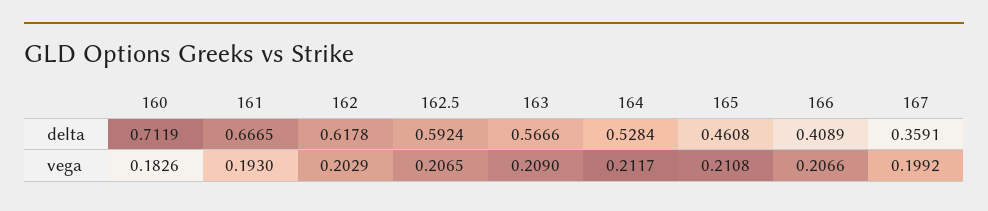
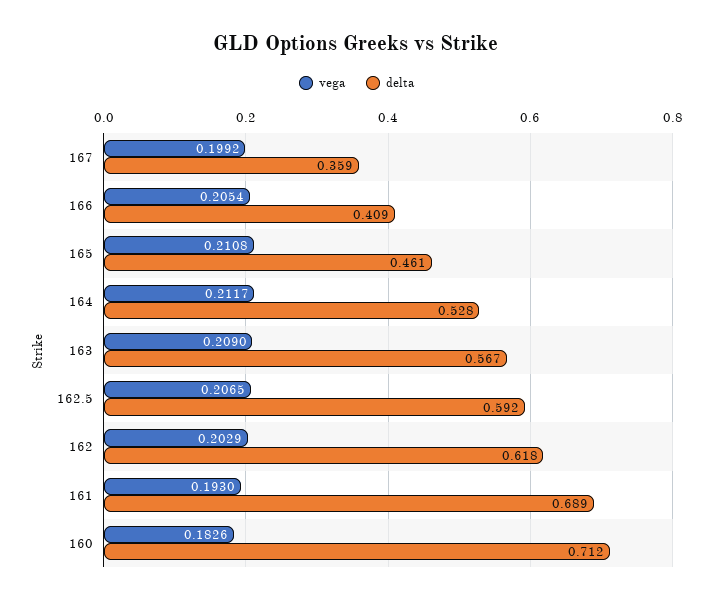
delta, 161: 0.6665 -> 0.689
vega, 166: 0.2066 -> 0.2054

